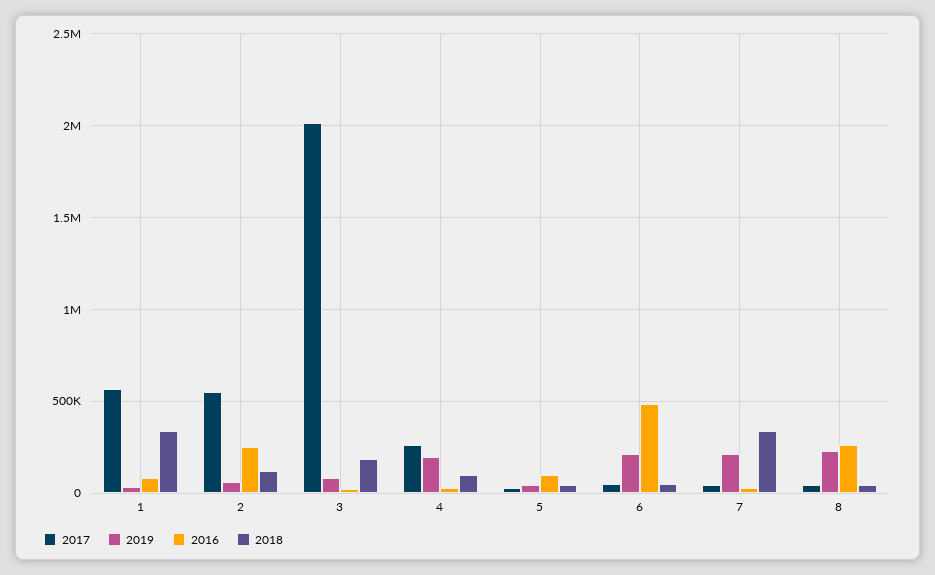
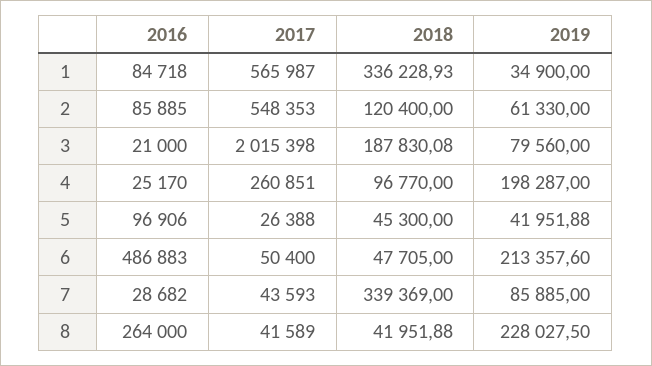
2016, 2: 250000 -> 85885
2019, 7: 200000 -> 85885

